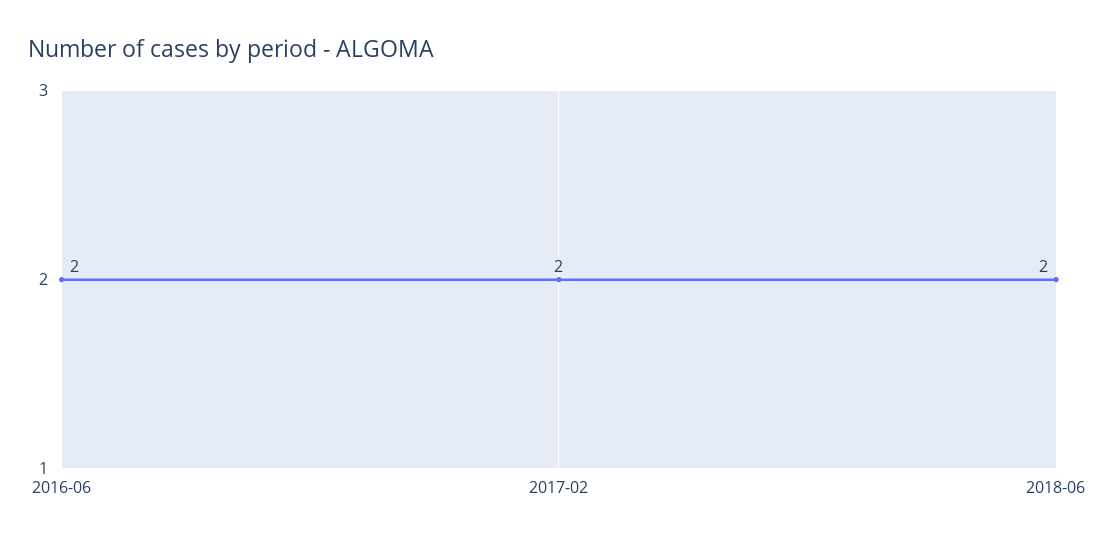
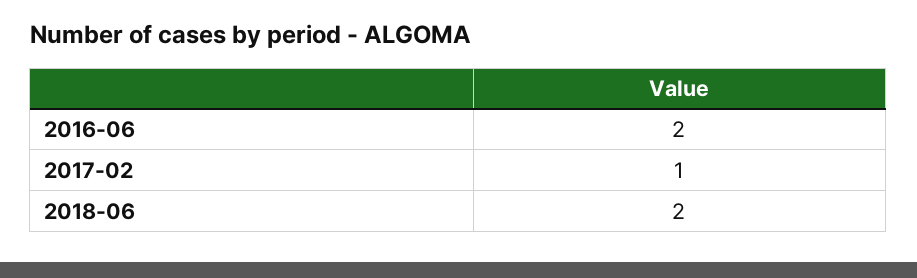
2017-02: 2 -> 1

